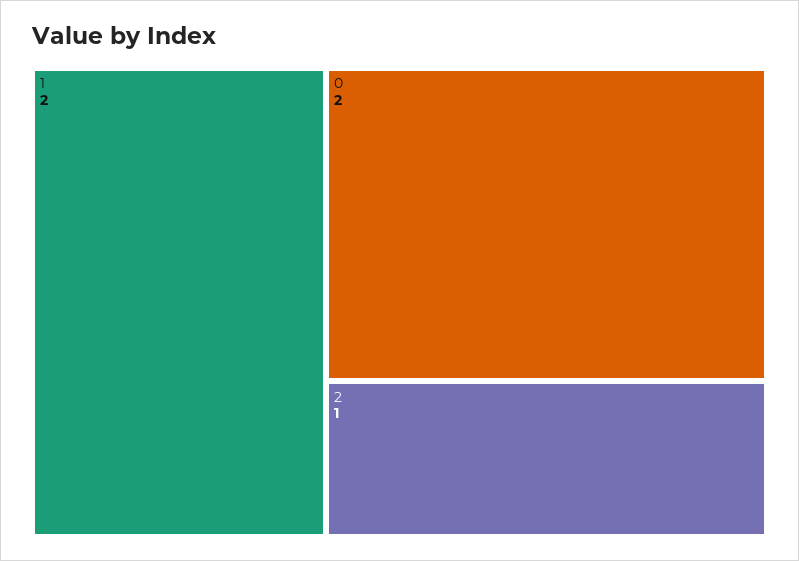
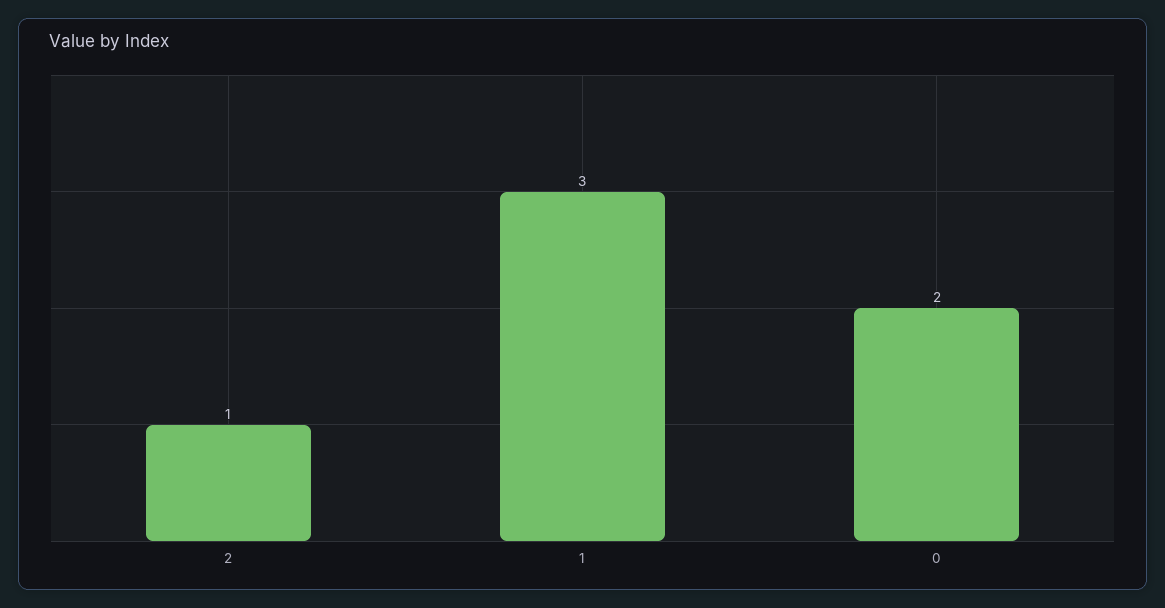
1: 2 -> 3

